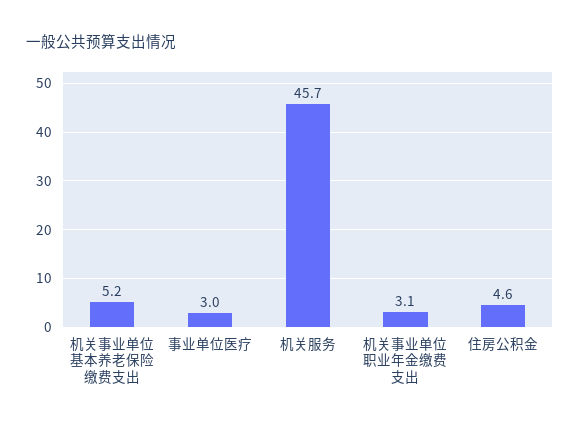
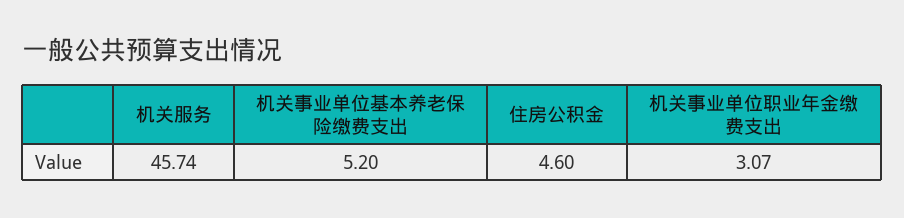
事业单位医疗: 3 -> none

